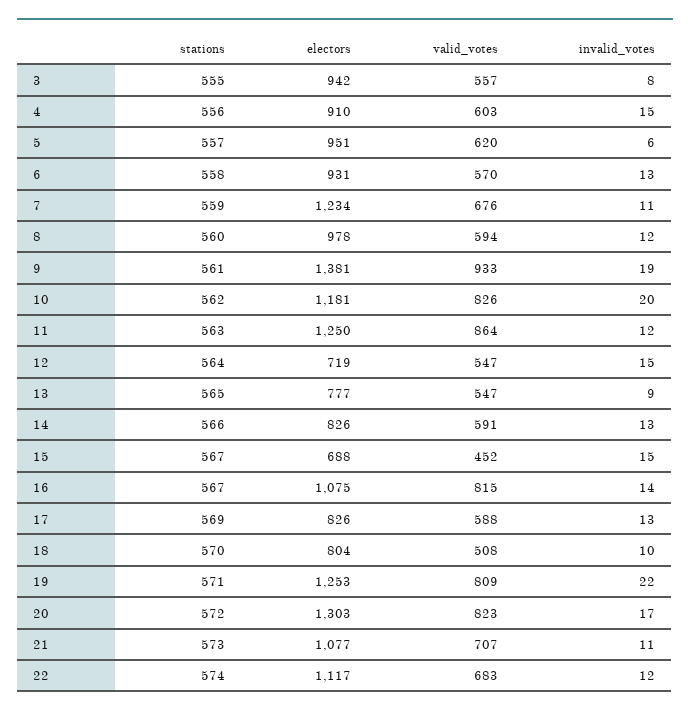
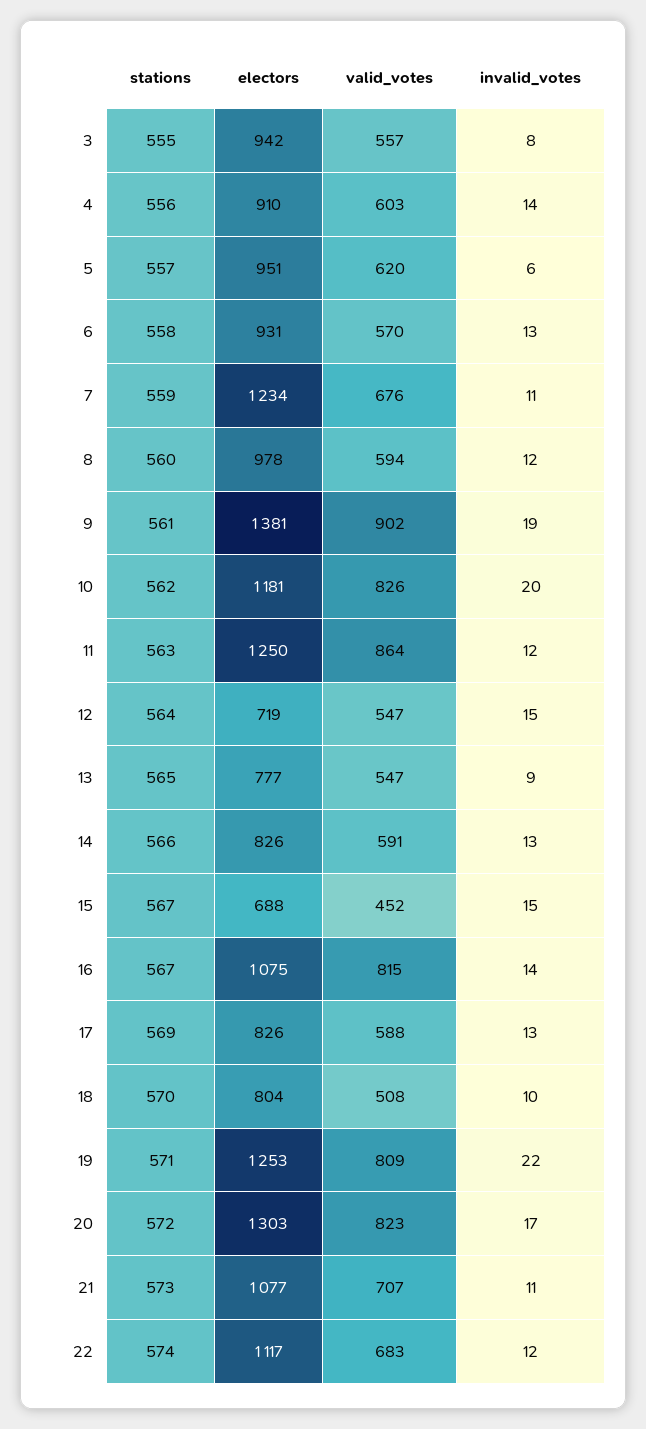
invalid_votes, 4: 15 -> 14
valid_votes, 9: 933 -> 902

